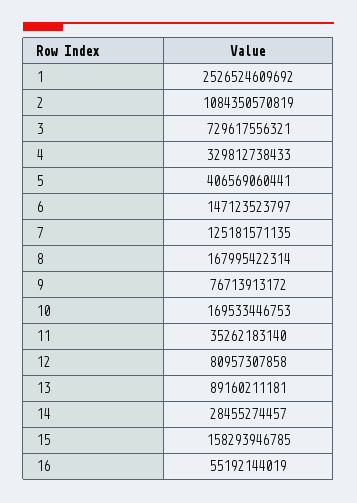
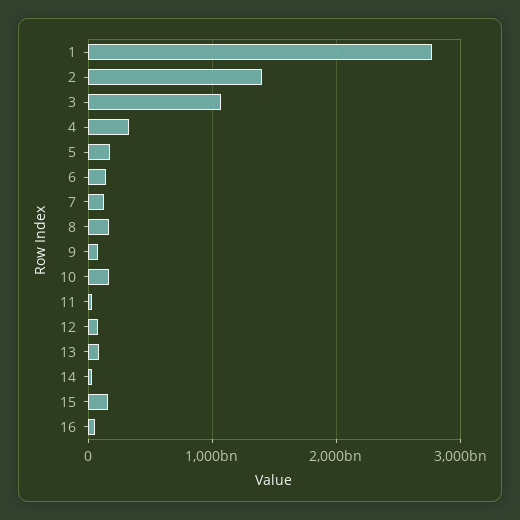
1: 2526524609692 -> 2800000000000
2: 1084350570819 -> 1400000000000
3: 729617556321 -> 1100000000000
5: 406569060441 -> 200000000000

